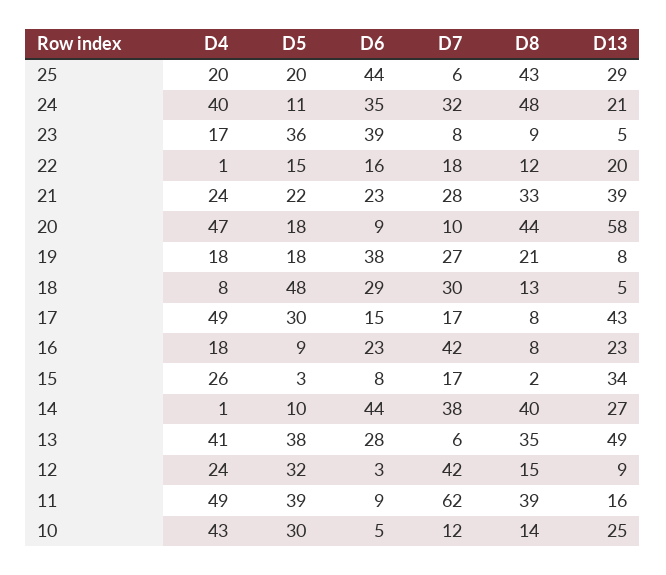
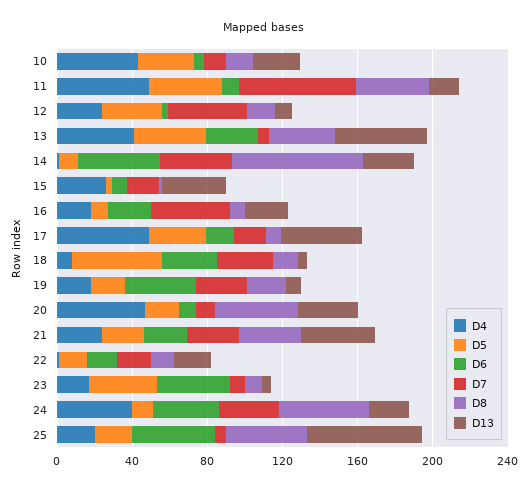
D13, 25: 29 -> 60
D13, 20: 58 -> 30
D8, 14: 40 -> 70

